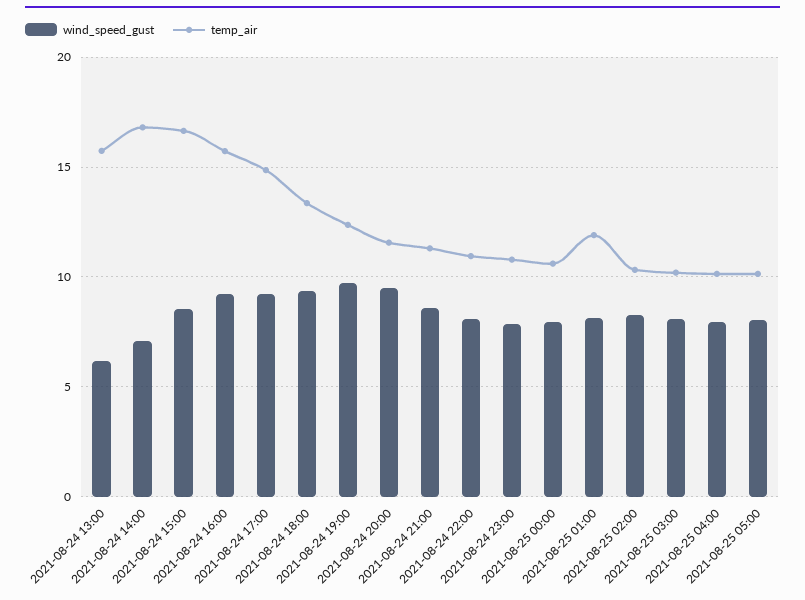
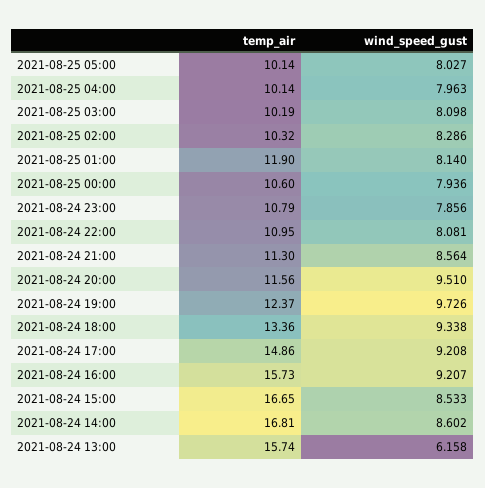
wind_speed_gust, 2021-08-24 14:00: 7 -> 8.602

